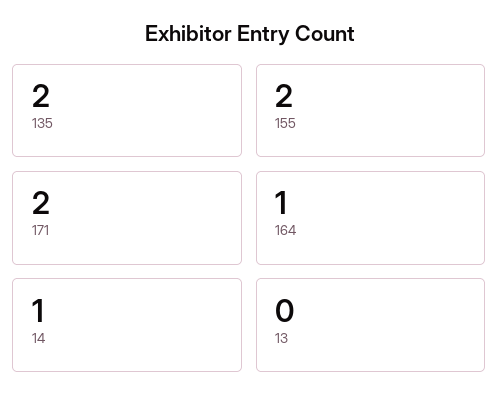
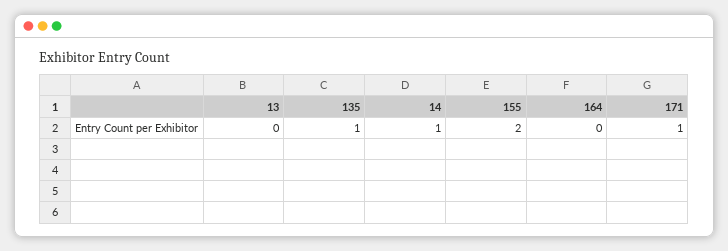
135: 2 -> 1
171: 2 -> 1
164: 1 -> 0

